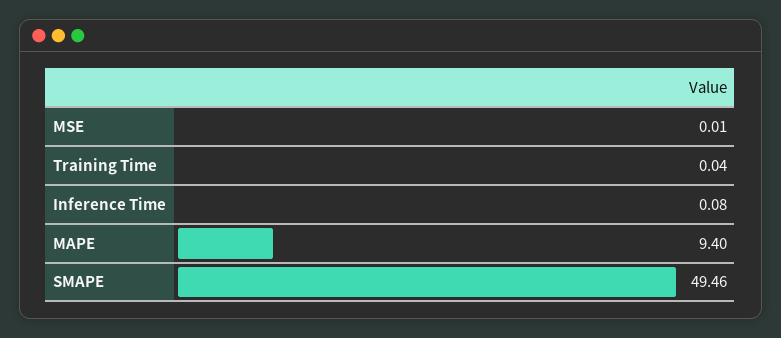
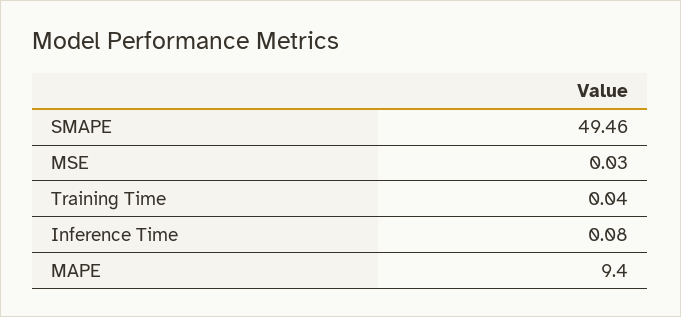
MSE: 0.01 -> 0.03

